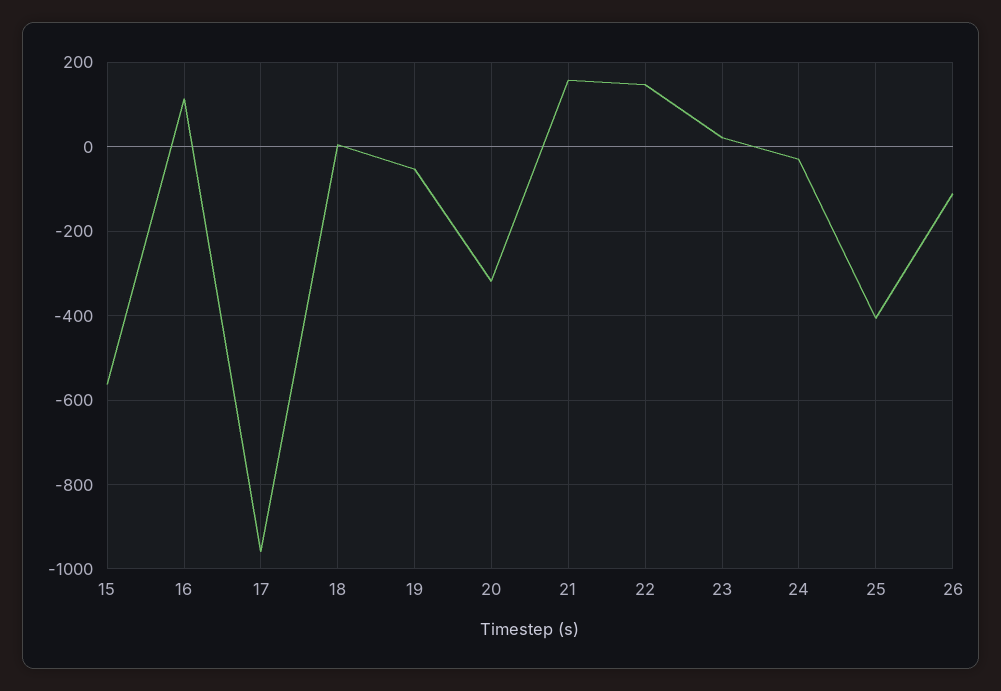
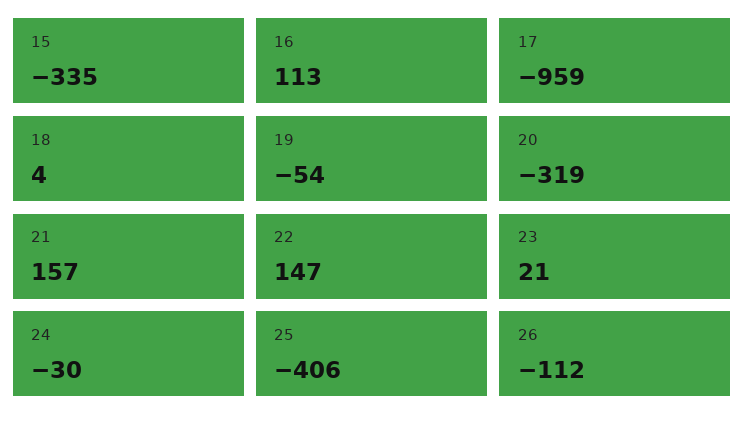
15: -560 -> -335

